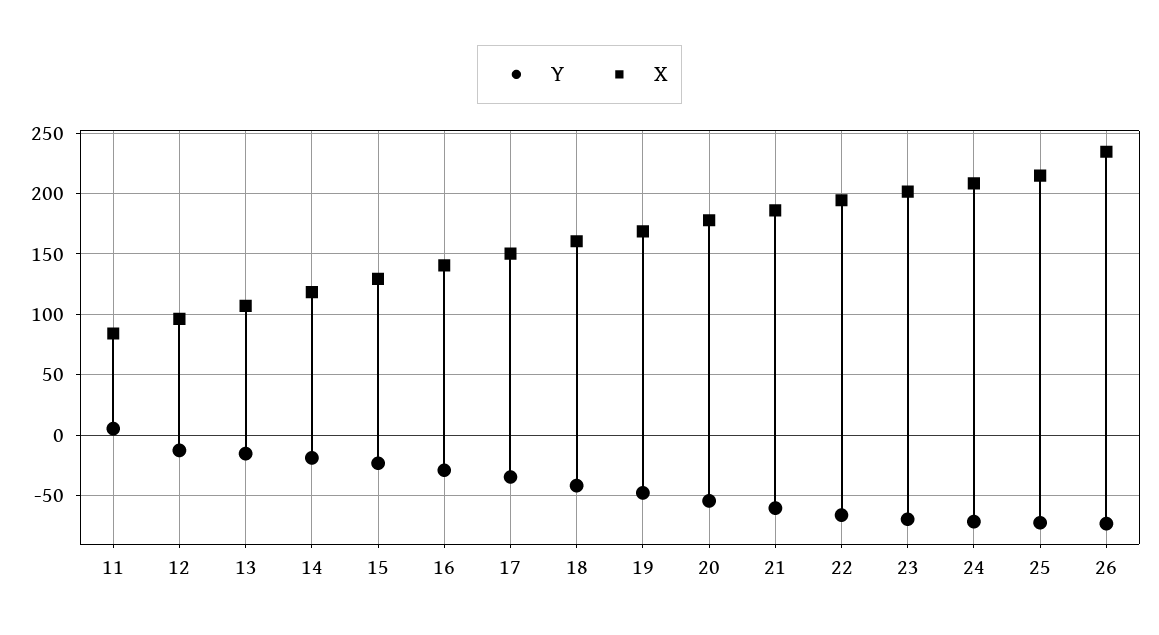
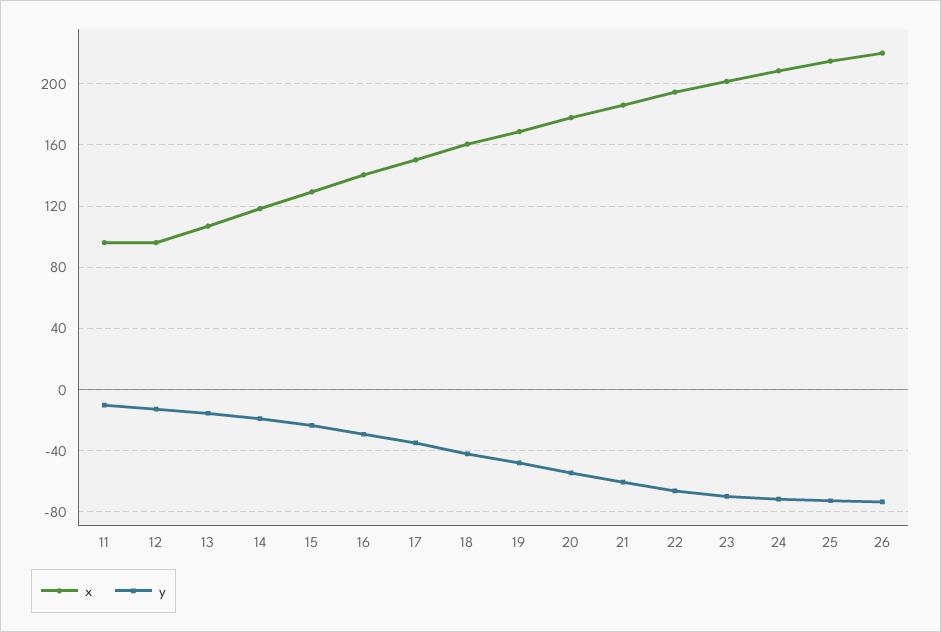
Y, 11: 5 -> -10
X, 11: 85 -> 95
X, 26: 235 -> 220

